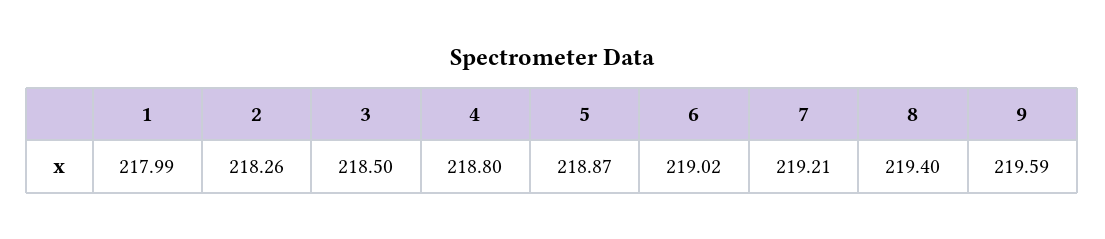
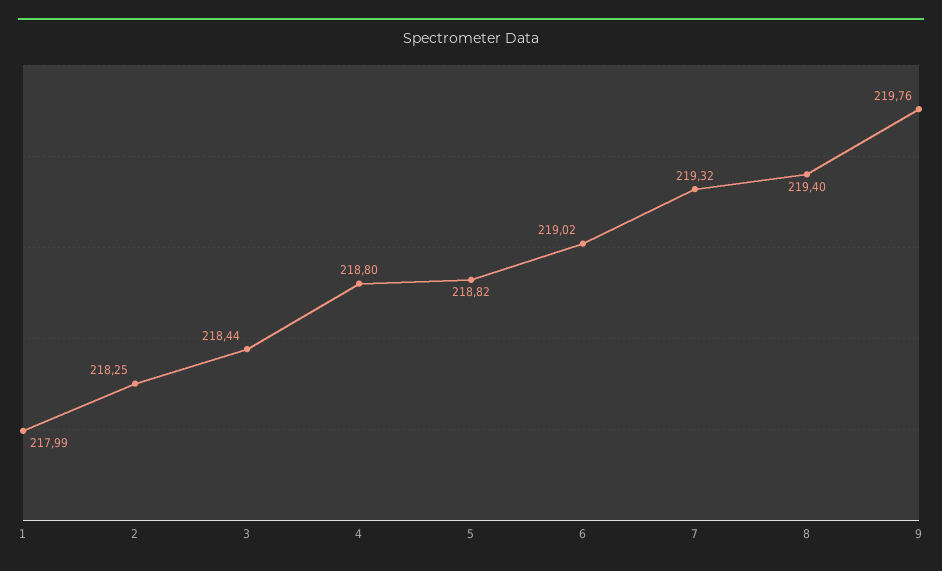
2: 218.26 -> 218.25
3: 218.5 -> 218.44
5: 218.87 -> 218.82
7: 219.21 -> 219.32
9: 219.59 -> 219.76

